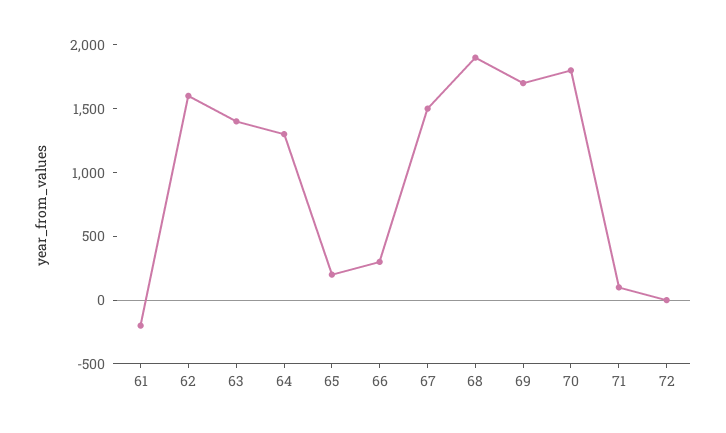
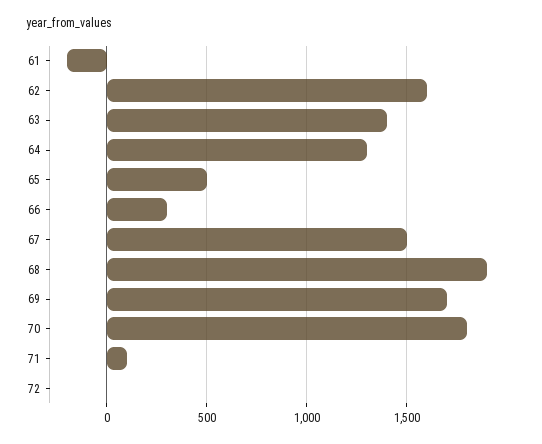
65: 200 -> 500

